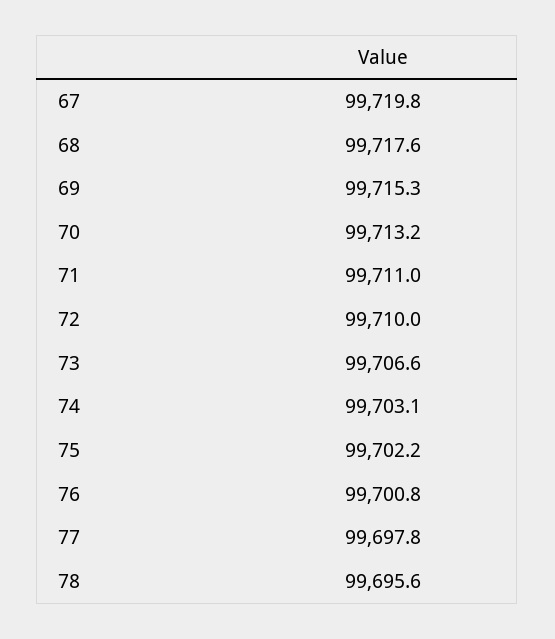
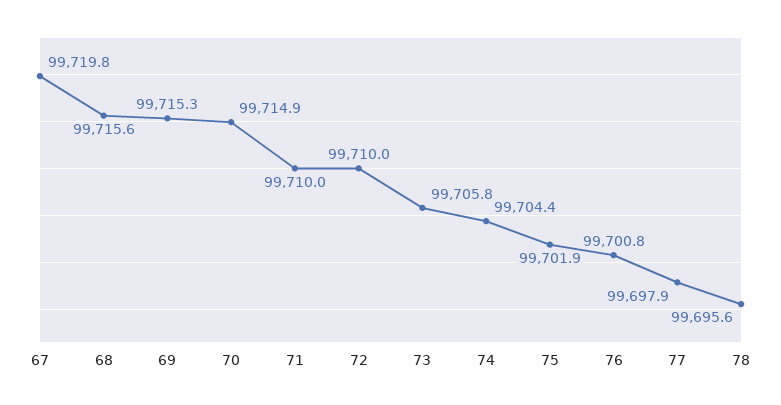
68: 99717.6 -> 99715.6
70: 99713.2 -> 99714.9
71: 99711 -> 99710
73: 99706.6 -> 99705.8
74: 99703.1 -> 99704.4
75: 99702.2 -> 99701.9
77: 99697.8 -> 99697.9

